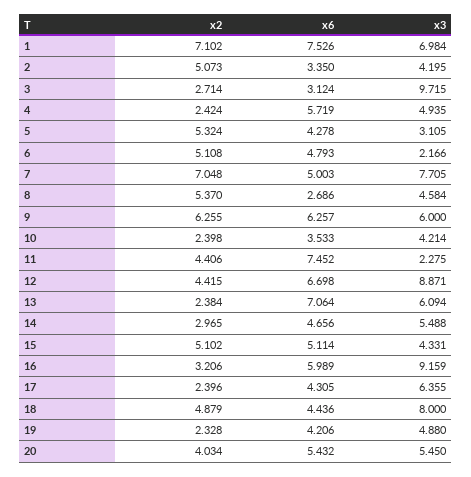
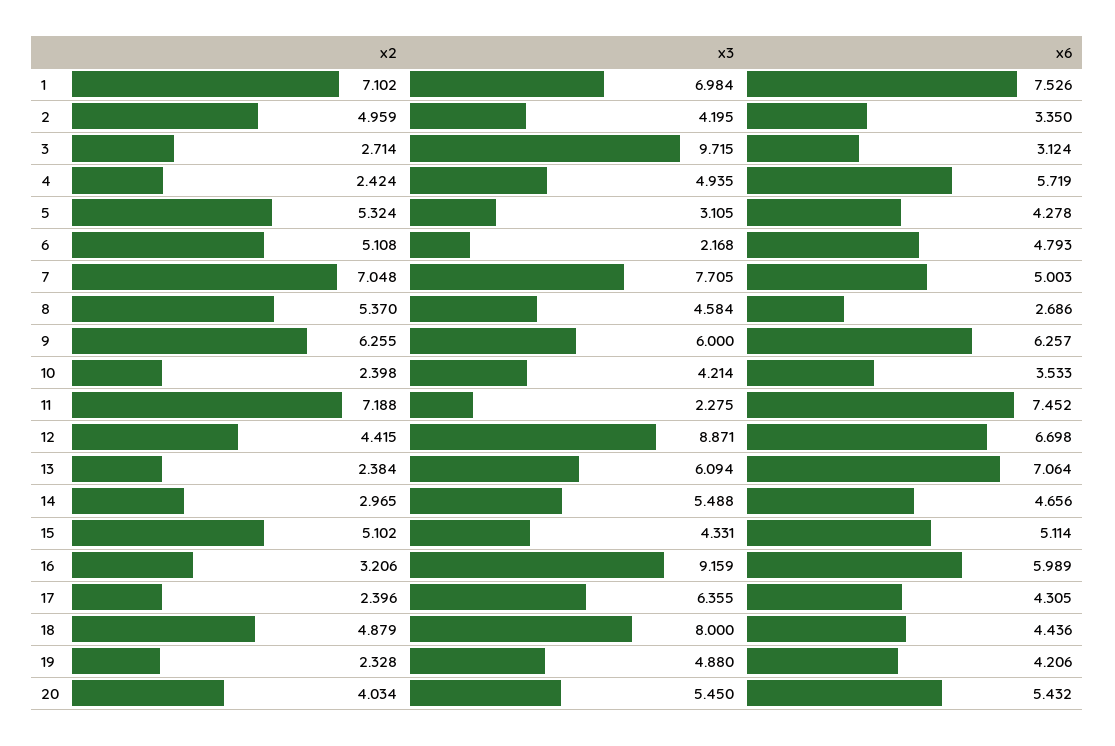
x2, 2: 5.073 -> 4.959
x3, 6: 2.166 -> 2.168
x2, 11: 4.406 -> 7.188

